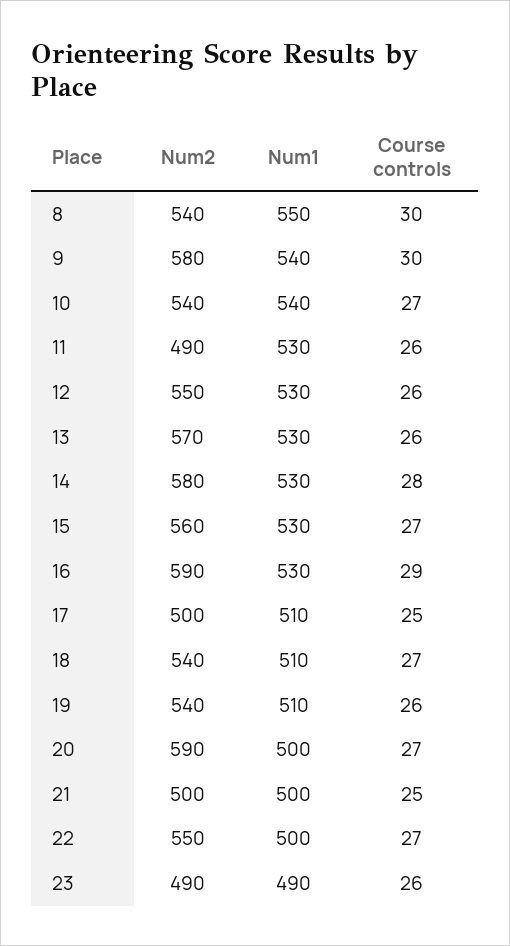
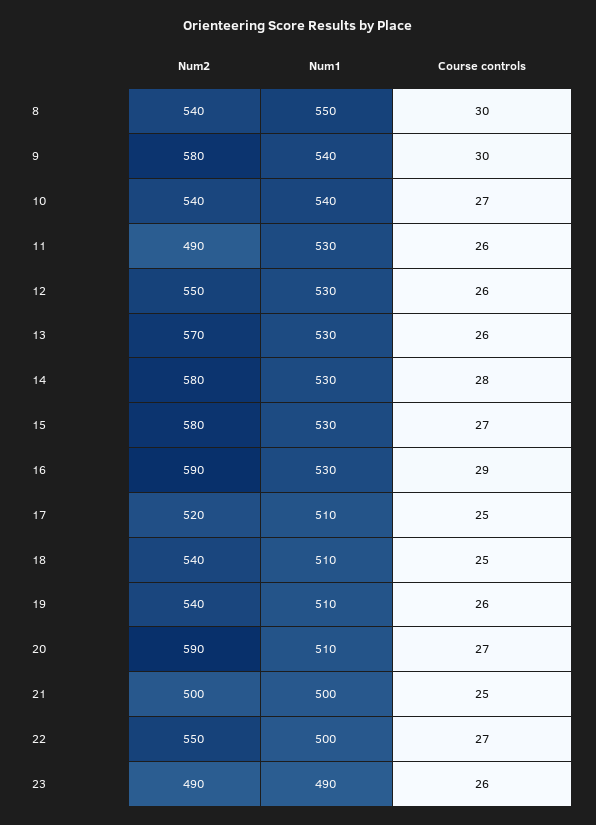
Num2, 15: 560 -> 580
Num2, 17: 500 -> 520
Course controls, 18: 27 -> 25
Num1, 20: 500 -> 510

